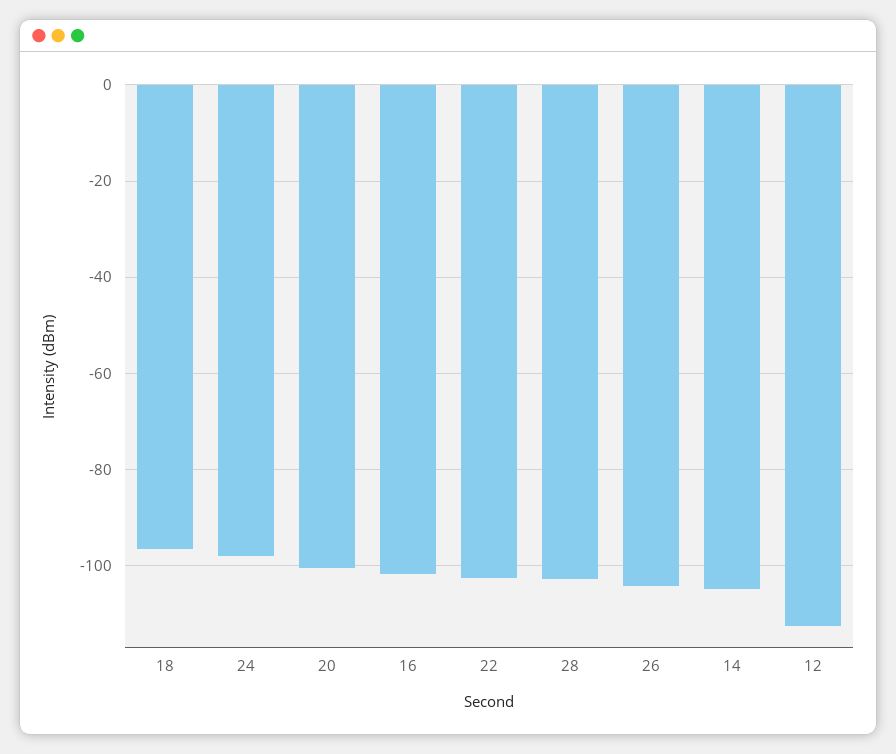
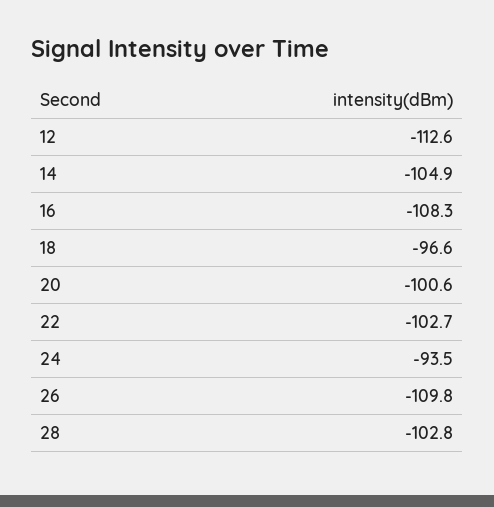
24: -98 -> -93.5
16: -102 -> -108.3
26: -104 -> -109.8

